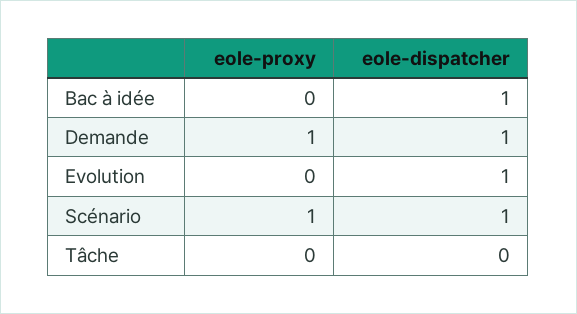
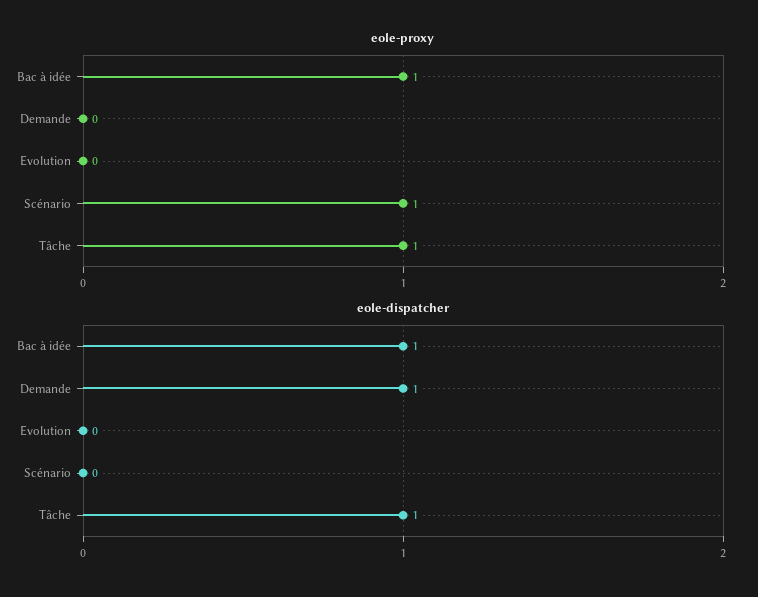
eole-proxy, Bac à idée: 0 -> 1
eole-proxy, Demande: 1 -> 0
eole-dispatcher, Evolution: 1 -> 0
eole-dispatcher, Scénario: 1 -> 0
eole-proxy, Tâche: 0 -> 1
eole-dispatcher, Tâche: 0 -> 1

